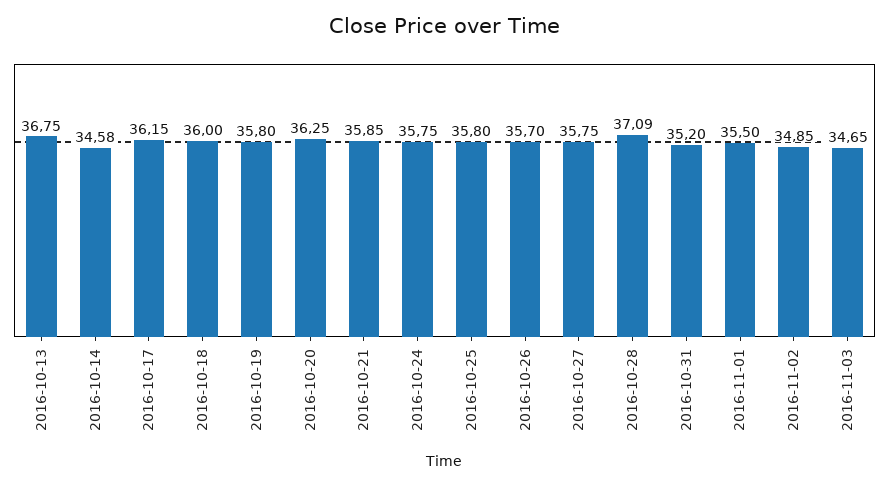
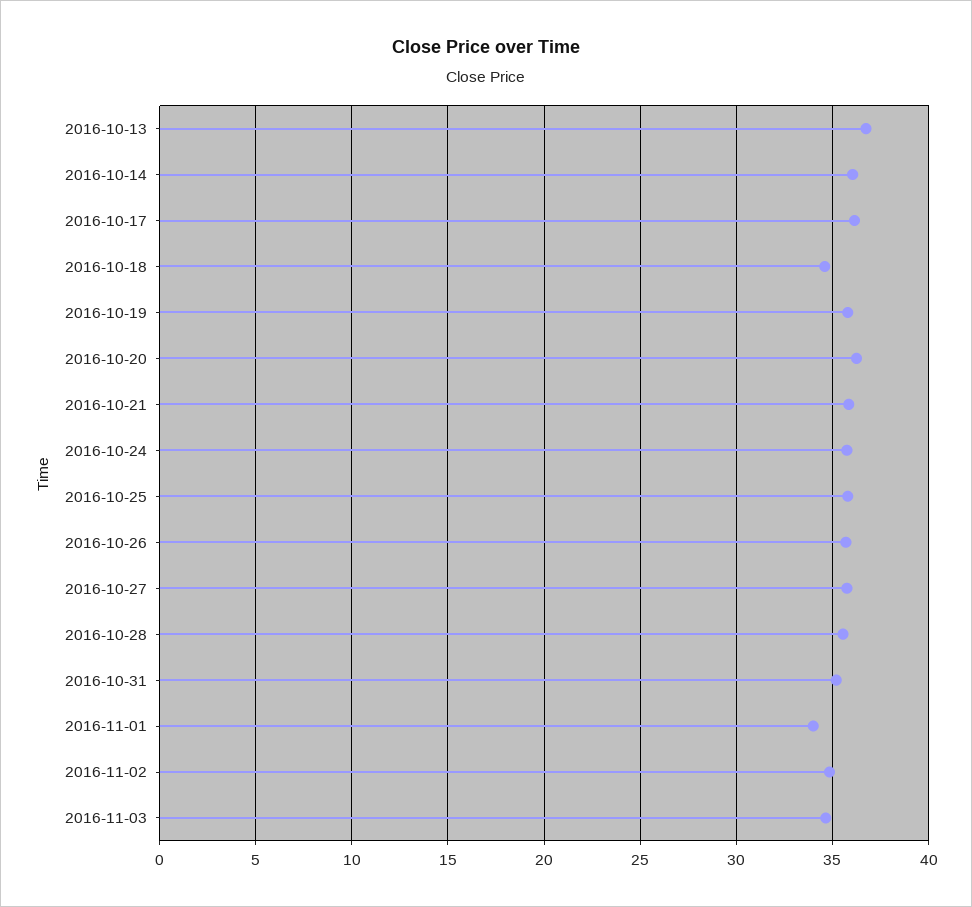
2016-10-14: 34.58 -> 36
2016-10-18: 36 -> 34.5
2016-10-28: 37.09 -> 35.5
2016-11-01: 35.5 -> 34

